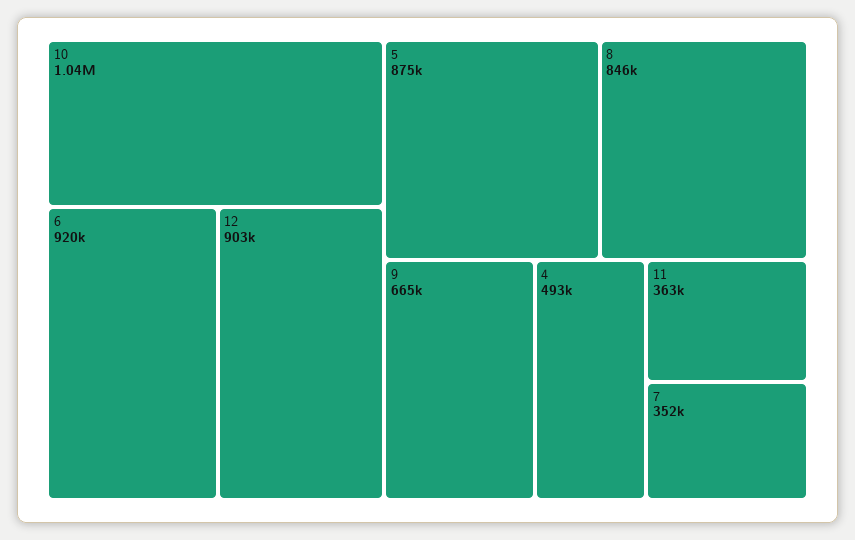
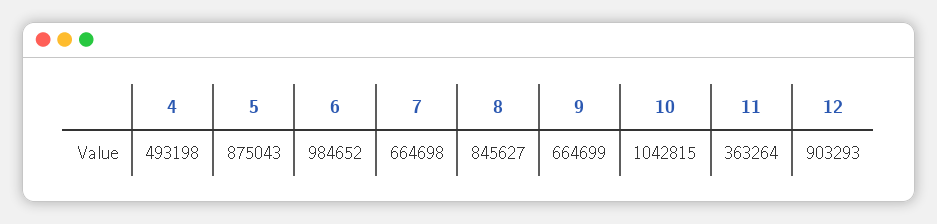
6: 920000 -> 984652
7: 352000 -> 664698

